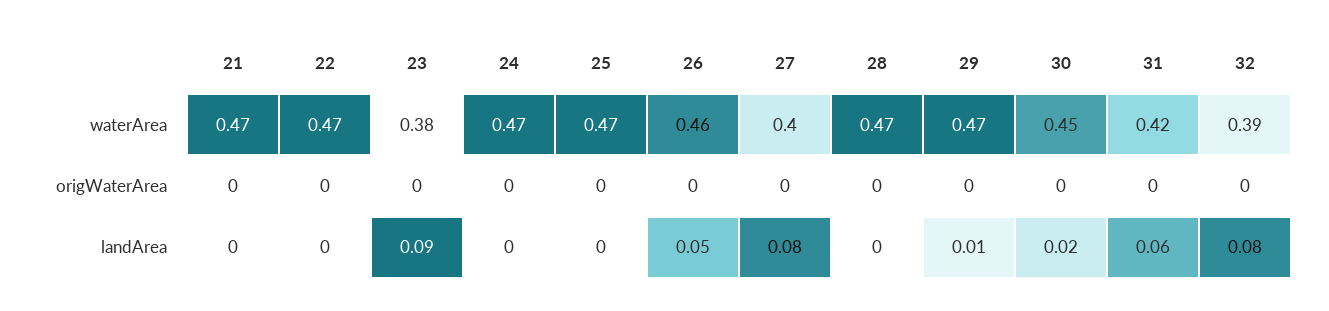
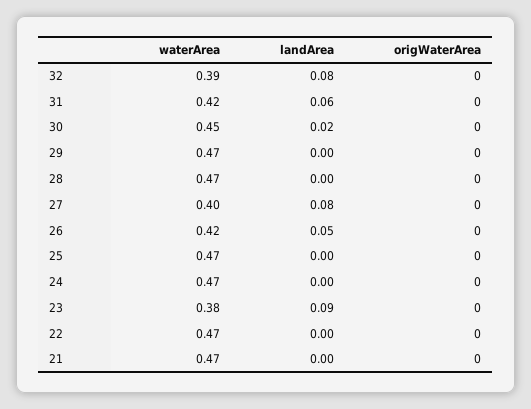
26, waterArea: 0.46 -> 0.42
29, landArea: 0.01 -> 0

